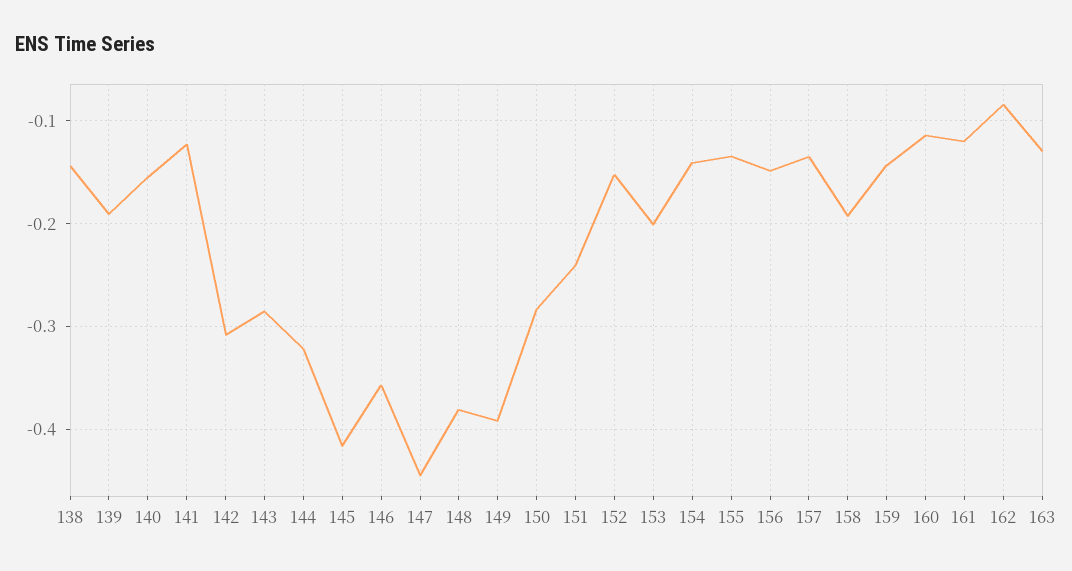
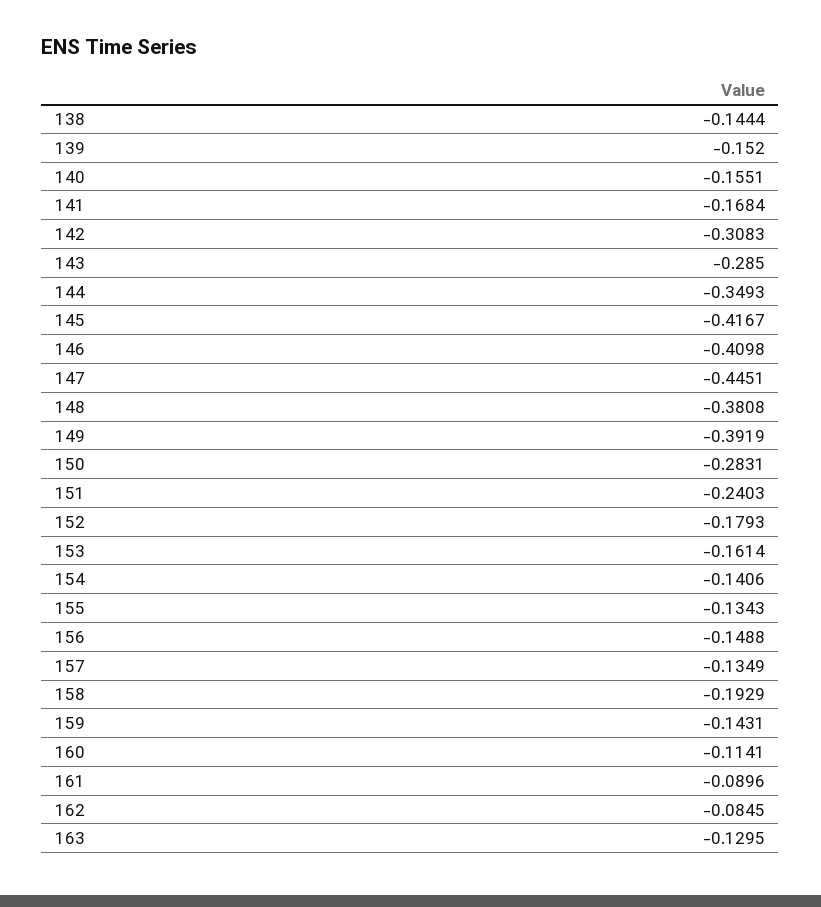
139: -0.19 -> -0.152
141: -0.12 -> -0.1684
144: -0.32 -> -0.3493
146: -0.36 -> -0.4098
152: -0.15 -> -0.1793
153: -0.2 -> -0.1614
161: -0.12 -> -0.0896

